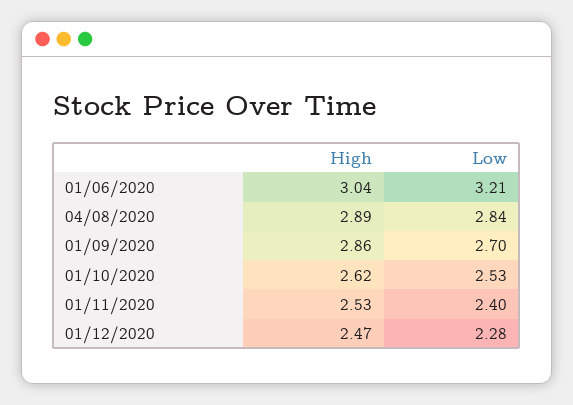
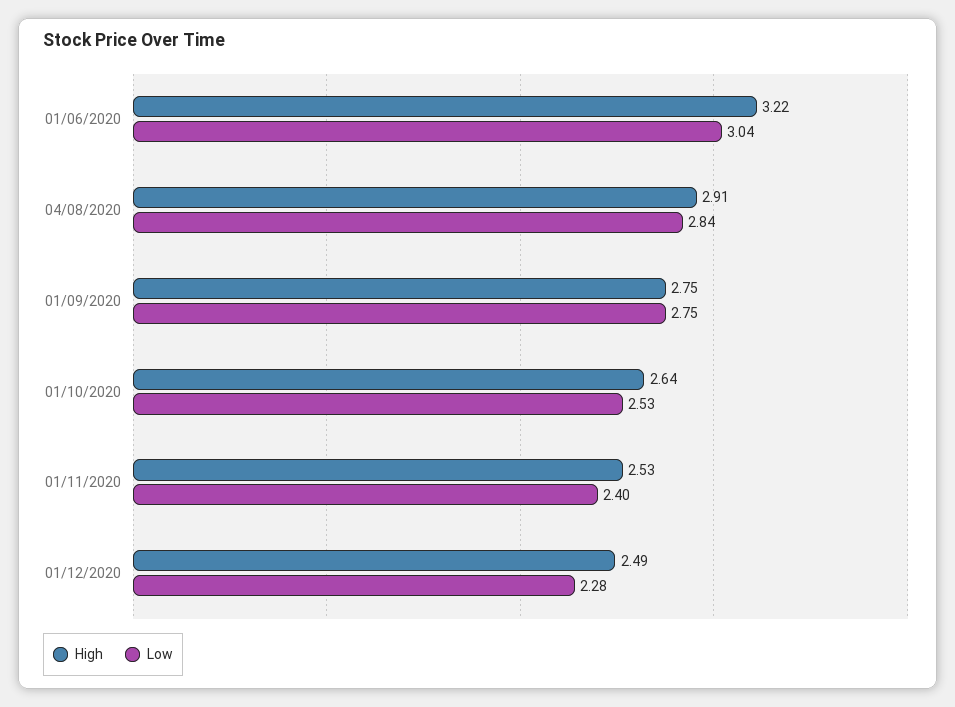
High, 01/06/2020: 3.04 -> 3.22
Low, 01/06/2020: 3.21 -> 3.04
High, 04/08/2020: 2.89 -> 2.91
High, 01/09/2020: 2.86 -> 2.75
Low, 01/09/2020: 2.7 -> 2.75
High, 01/10/2020: 2.62 -> 2.64
High, 01/12/2020: 2.47 -> 2.49

